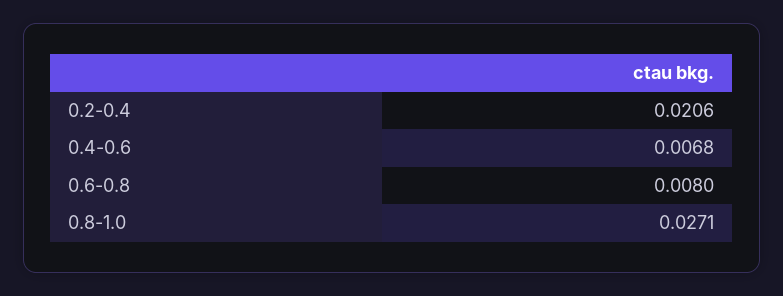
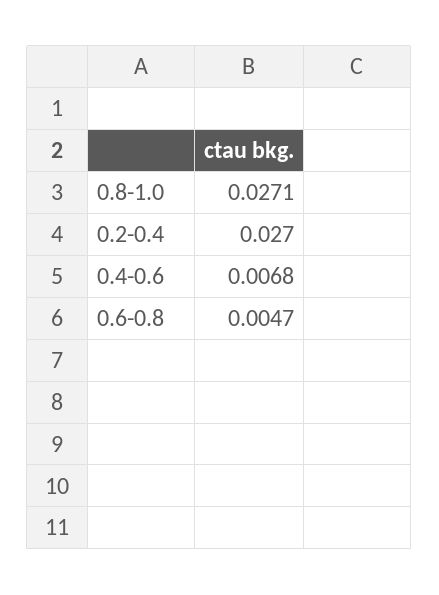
0.2-0.4: 0.0206 -> 0.027
0.6-0.8: 0.008 -> 0.0047

